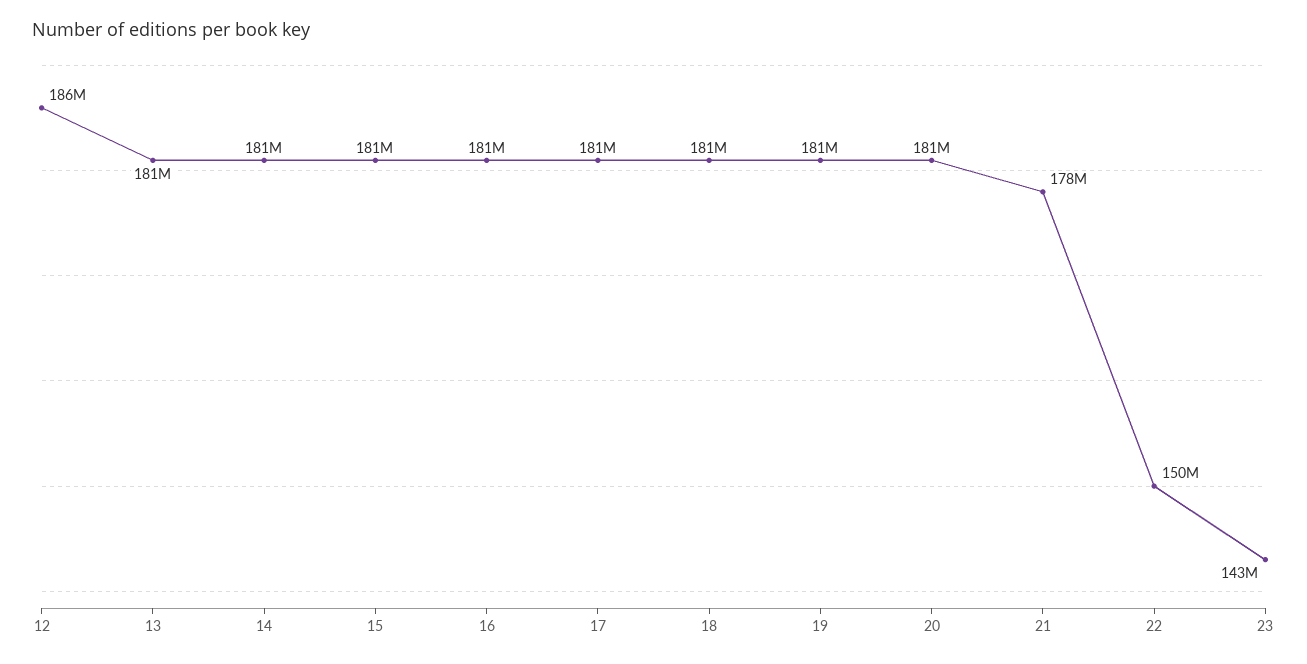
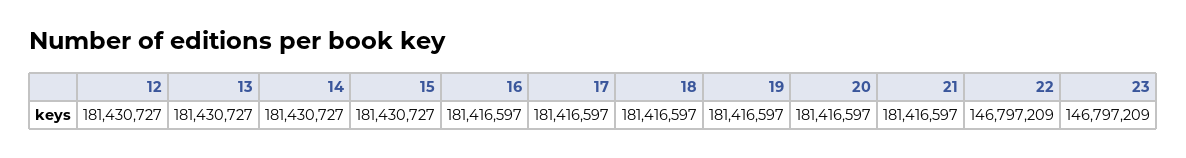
12: 186000000 -> 181430727
21: 178000000 -> 181416597
22: 150000000 -> 146797209
23: 143000000 -> 146797209

